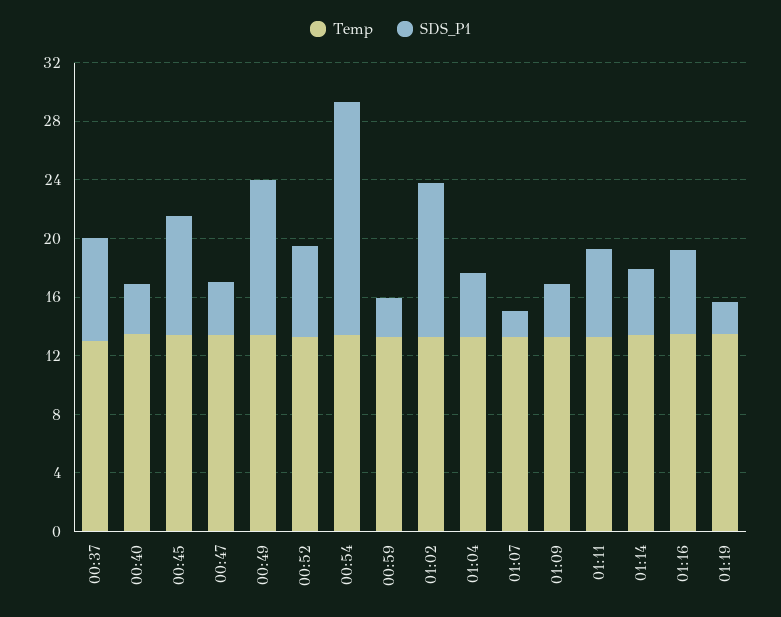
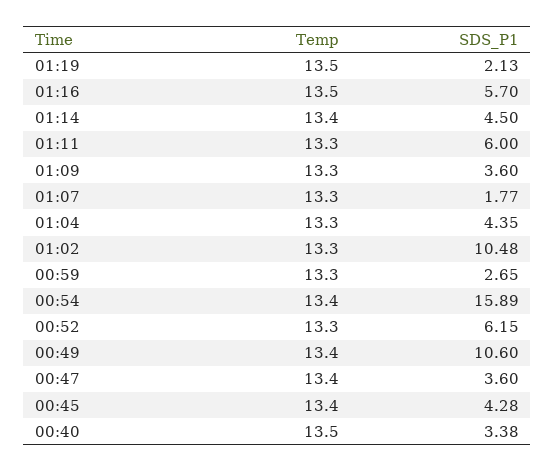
Temp, 00:37: 13 -> none
SDS_P1, 00:37: 7 -> none
SDS_P1, 00:45: 8 -> 4.28

